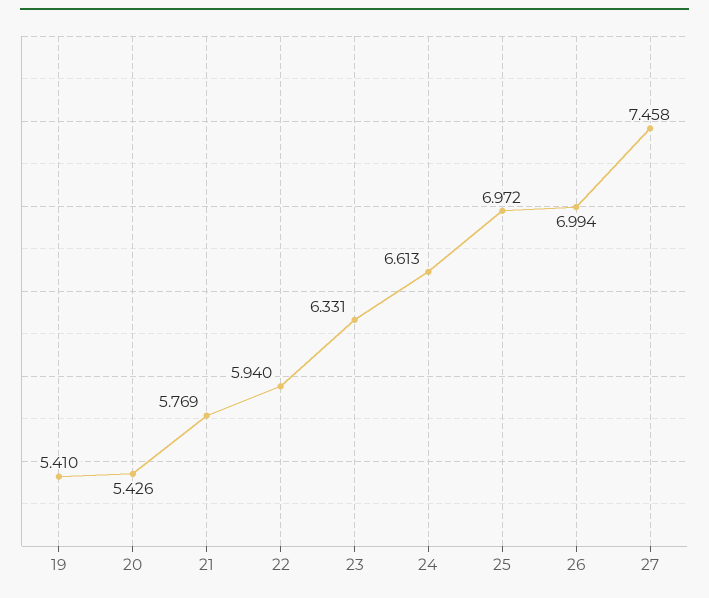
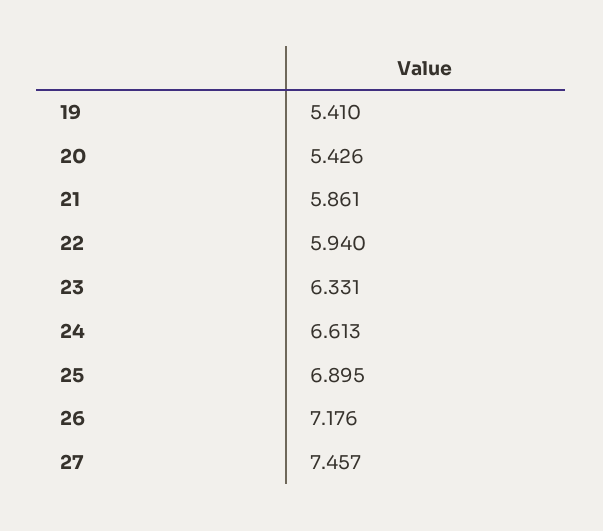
21: 5.769 -> 5.861
25: 6.972 -> 6.895
26: 6.994 -> 7.176
27: 7.458 -> 7.457

